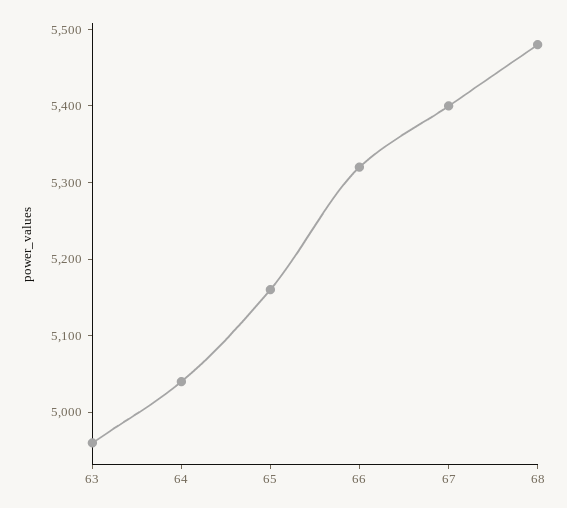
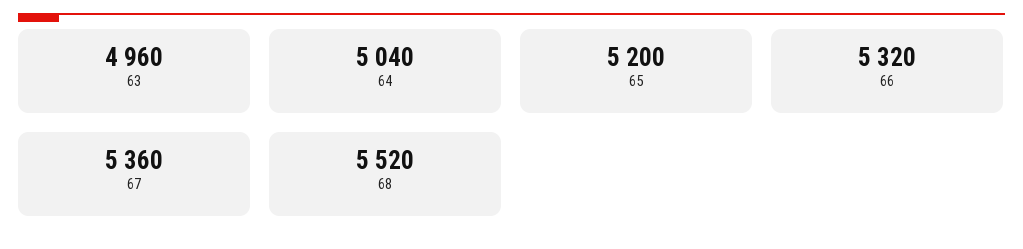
65: 5160 -> 5200
67: 5400 -> 5360
68: 5480 -> 5520

